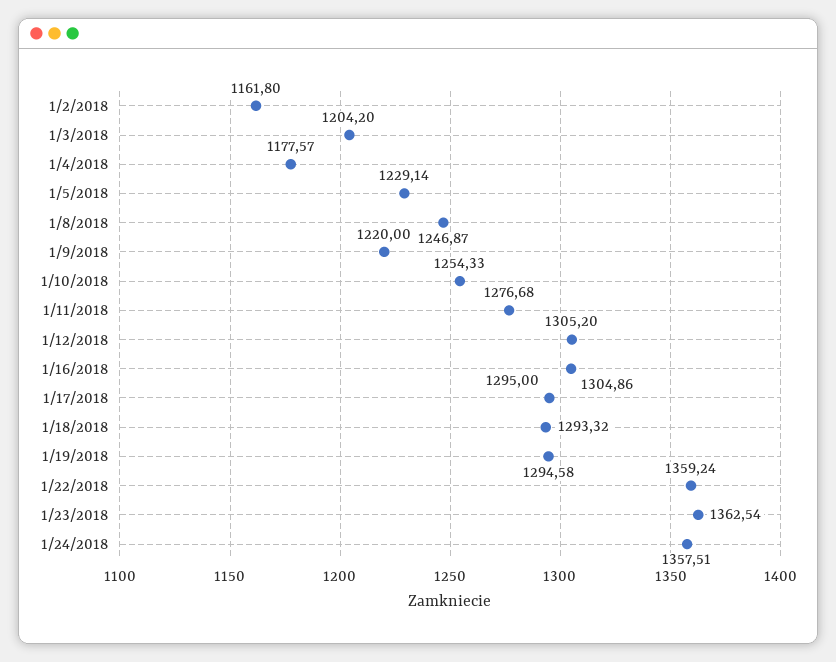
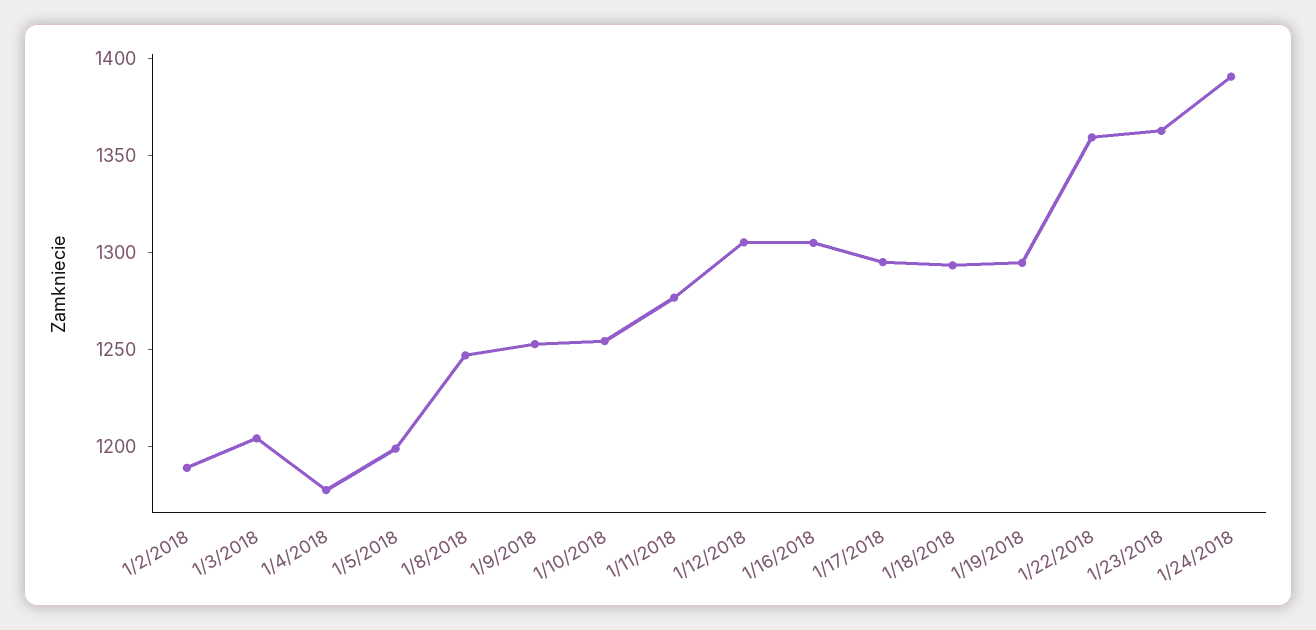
1/2/2018: 1161.8 -> 1190
1/5/2018: 1229.14 -> 1200
1/9/2018: 1220 -> 1250
1/24/2018: 1357.51 -> 1390

